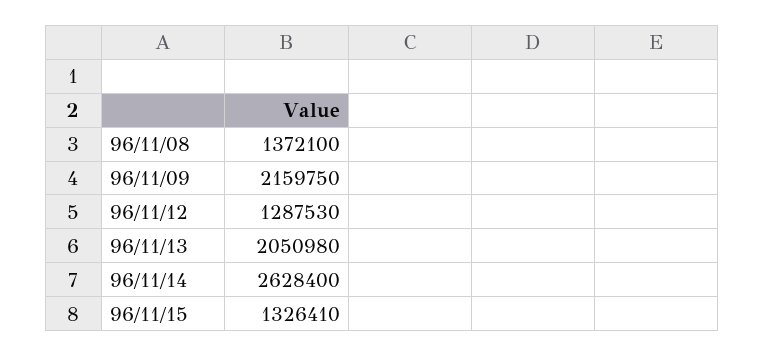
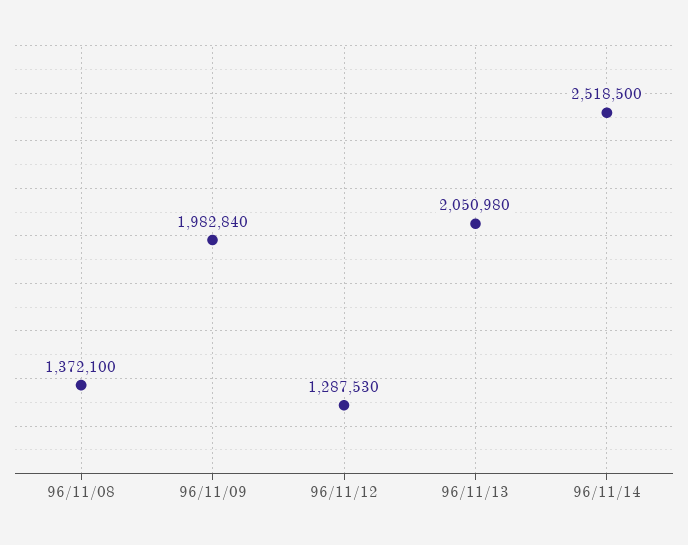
96/11/09: 2159750 -> 1982840
96/11/14: 2628400 -> 2518500
96/11/15: 1326410 -> none

